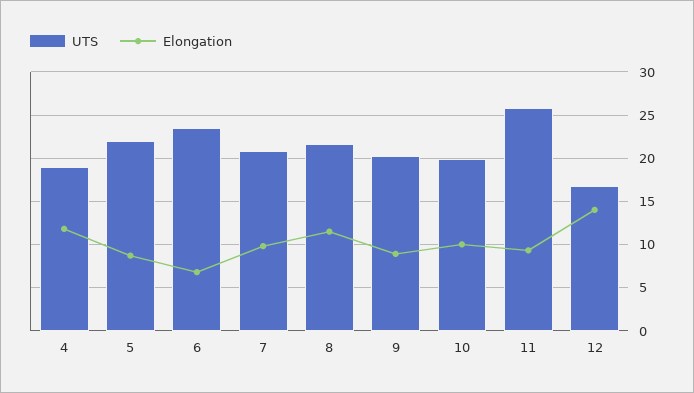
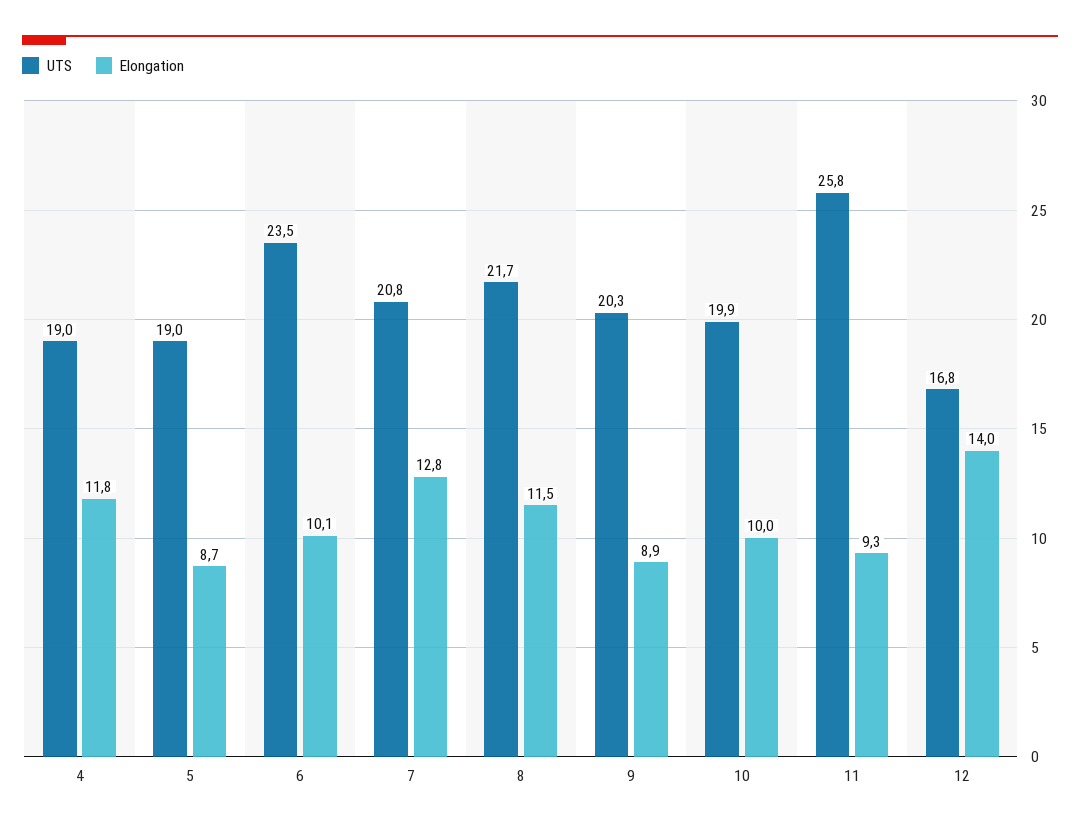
UTS, 5: 22 -> 19
Elongation, 6: 7 -> 10.1
Elongation, 7: 10 -> 12.8

